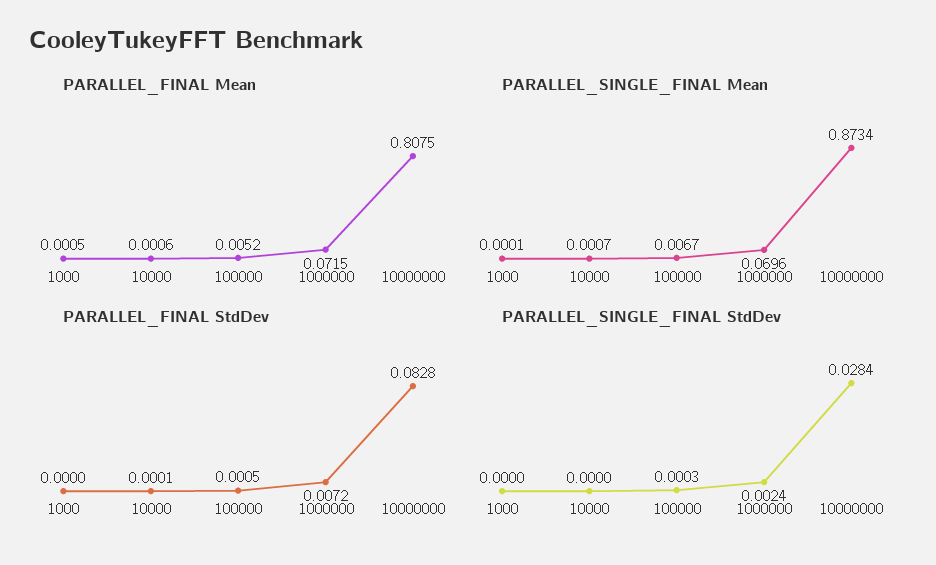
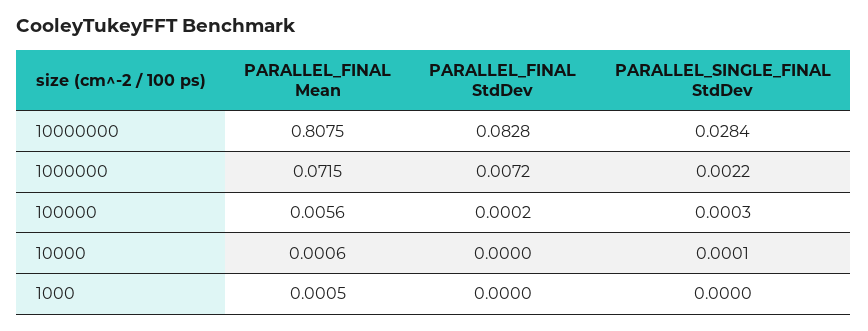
PARALLEL_FINAL Mean, 100000: 0.0052 -> 0.0056
PARALLEL_SINGLE_FINAL Mean, 1000: 0.0001 -> none
PARALLEL_SINGLE_FINAL Mean, 10000: 0.0007 -> none
PARALLEL_SINGLE_FINAL Mean, 100000: 0.0067 -> none
PARALLEL_SINGLE_FINAL Mean, 1000000: 0.0696 -> none
PARALLEL_SINGLE_FINAL Mean, 10000000: 0.8734 -> none
PARALLEL_FINAL StdDev, 10000: 0.0001 -> 0
PARALLEL_FINAL StdDev, 100000: 0.0005 -> 0.0002
PARALLEL_SINGLE_FINAL StdDev, 10000: 0 -> 0.0001
PARALLEL_SINGLE_FINAL StdDev, 1000000: 0.0024 -> 0.0022

